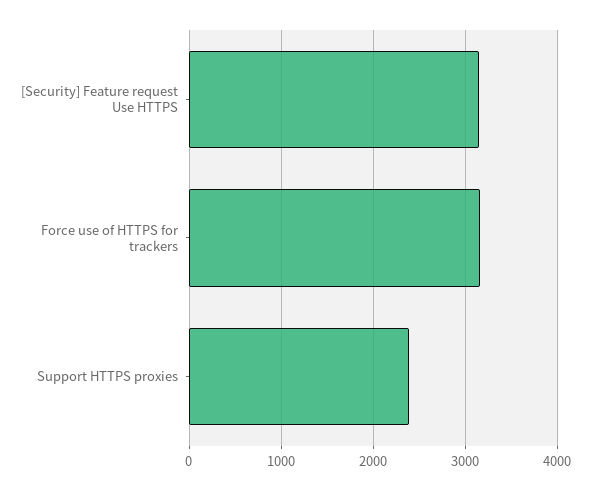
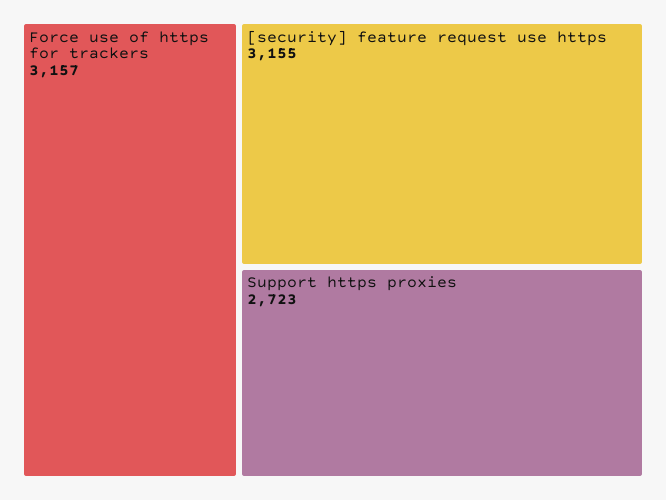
Support HTTPS proxies: 2400 -> 2723

